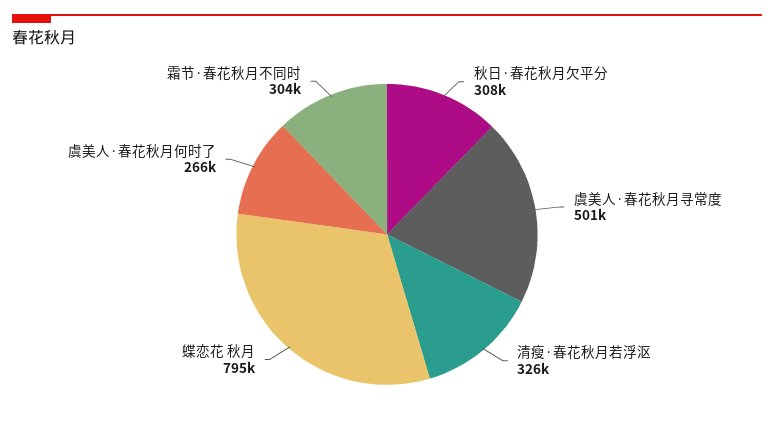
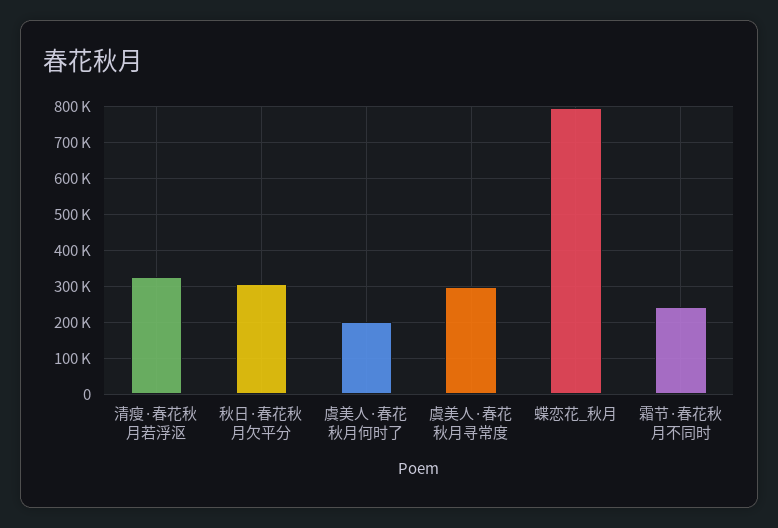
虞美人·春花秋月寻常度: 501000 -> 300000
虞美人·春花秋月何时了: 266000 -> 200000
霜节·春花秋月不同时: 304000 -> 240000

